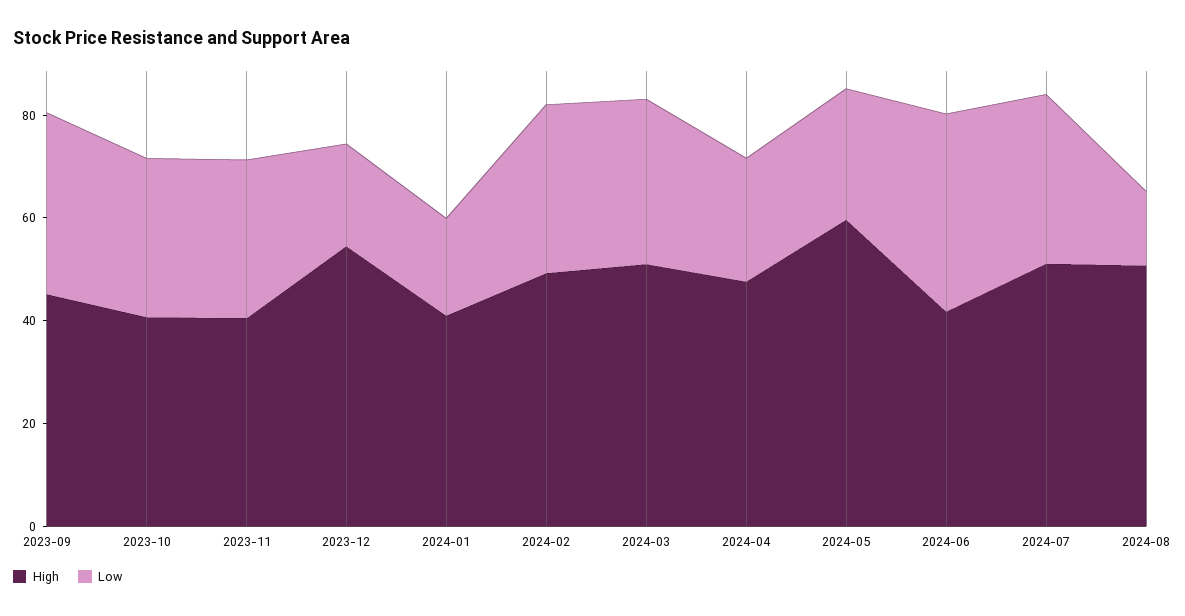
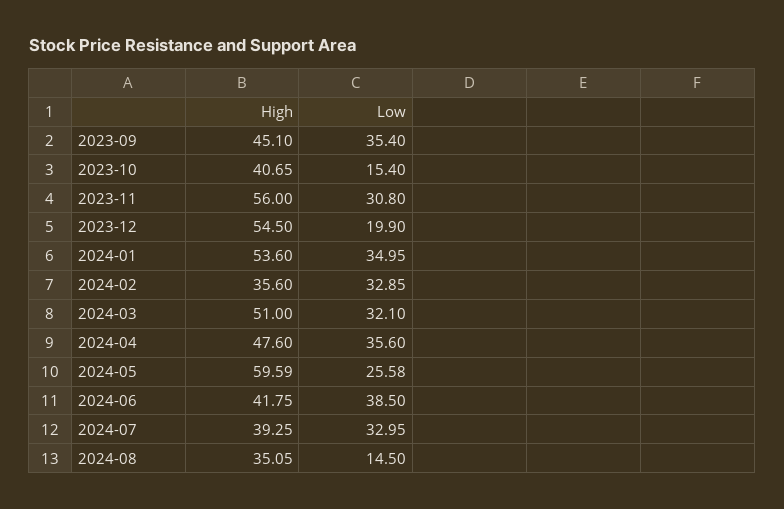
Low, 2023-10: 30 -> 15.4
High, 2023-11: 40 -> 56
High, 2024-01: 40 -> 53.6
Low, 2024-01: 20 -> 34.95
High, 2024-02: 50 -> 35.6
Low, 2024-04: 25 -> 35.6
High, 2024-07: 50 -> 39.25
High, 2024-08: 50 -> 35.05

